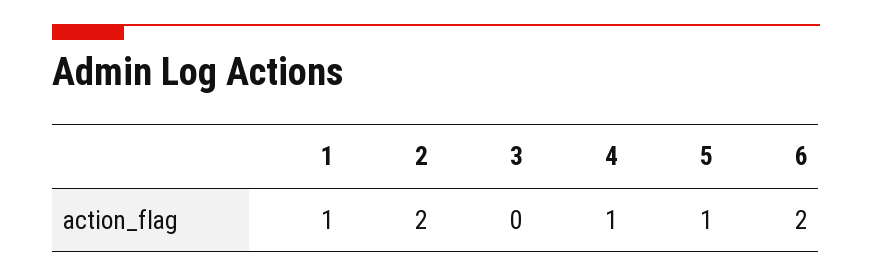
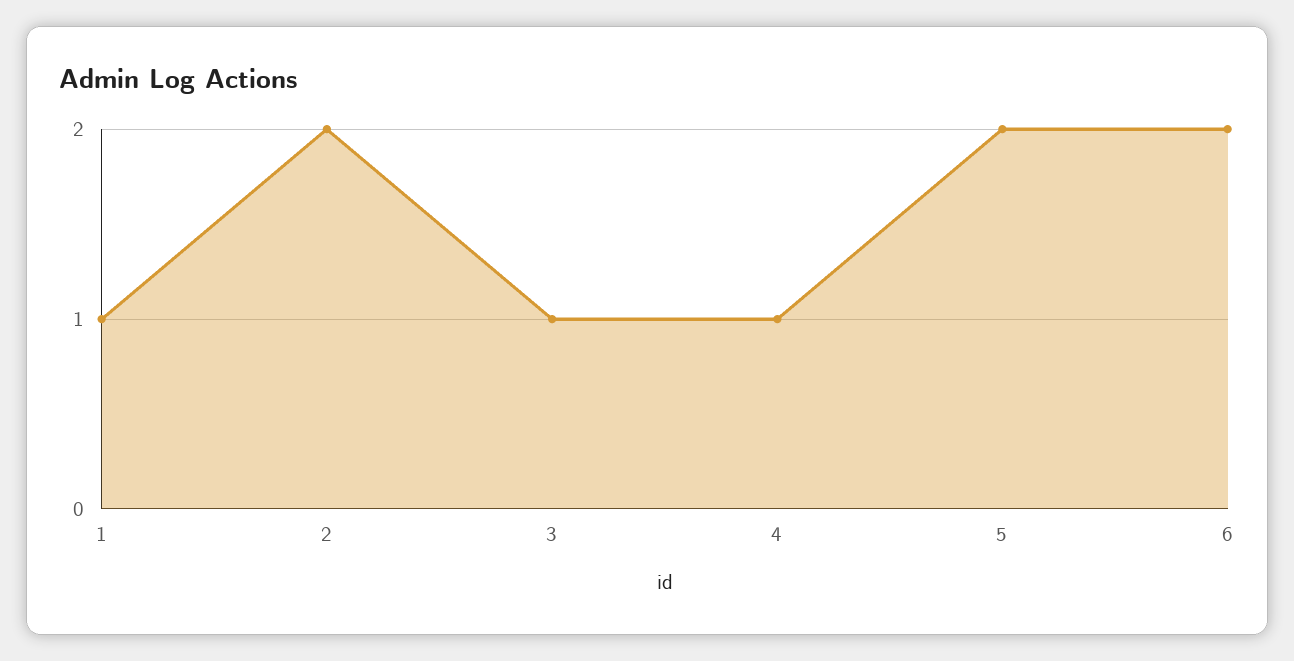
3: 0 -> 1
5: 1 -> 2

